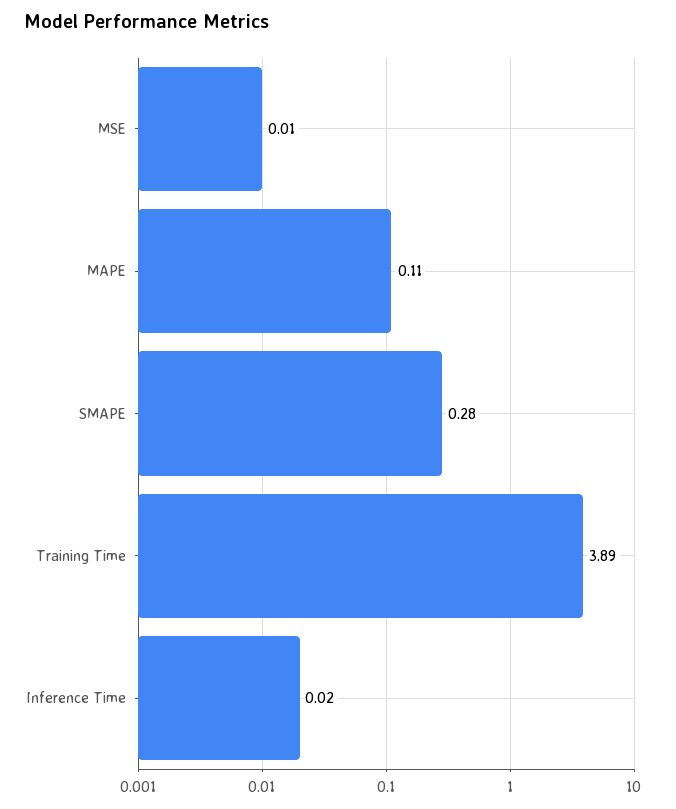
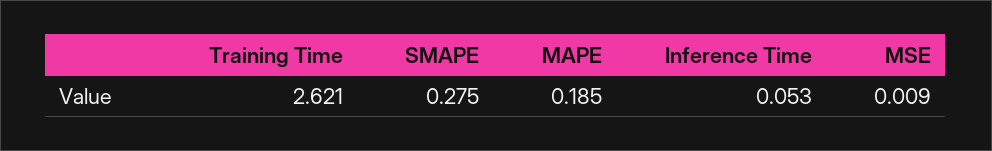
MAPE: 0.11 -> 0.185
Training Time: 3.89 -> 2.621
Inference Time: 0.02 -> 0.053

